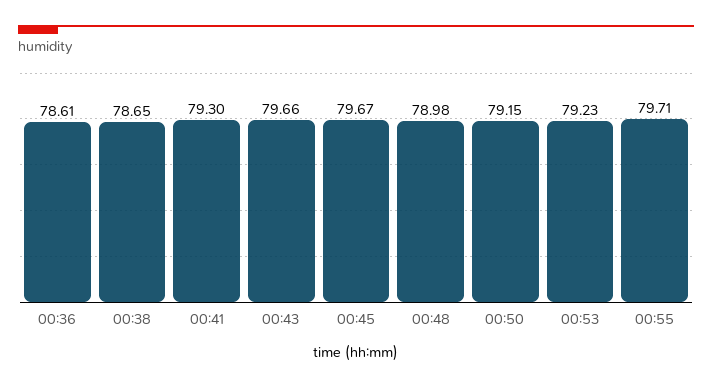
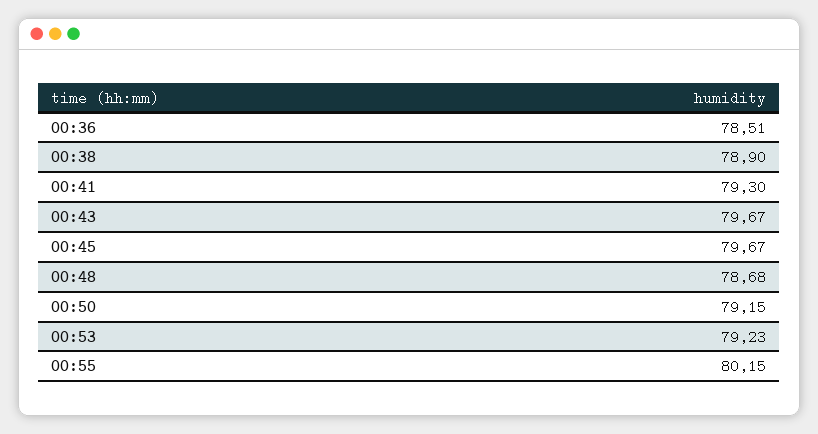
00:36: 78.61 -> 78.51
00:38: 78.65 -> 78.9
00:43: 79.66 -> 79.67
00:48: 78.98 -> 78.68
00:55: 79.71 -> 80.15

